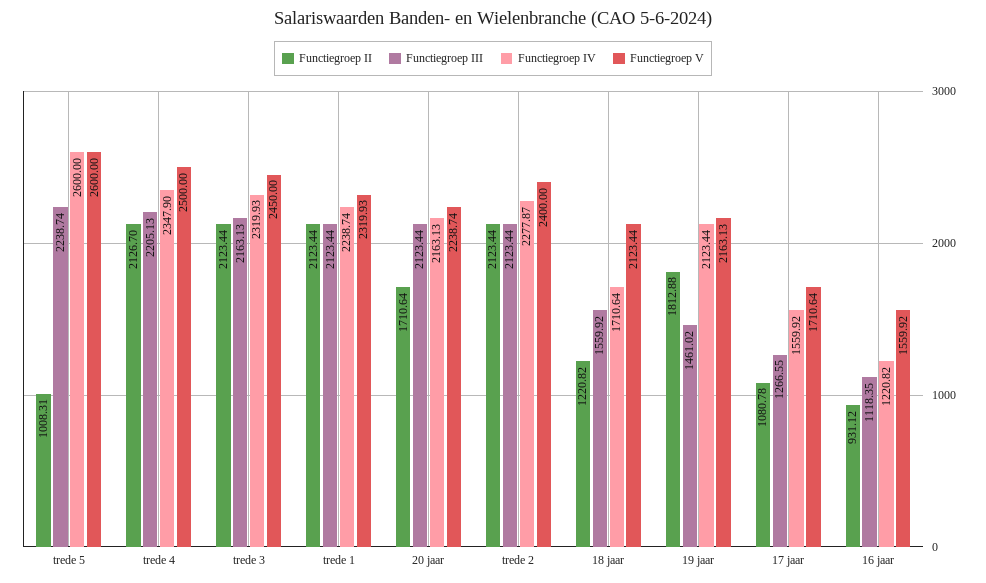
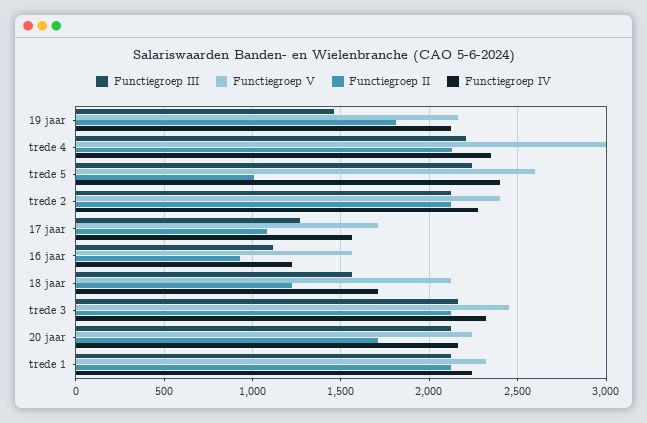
Functiegroep IV, trede 5: 2600 -> 2400
Functiegroep V, trede 4: 2500 -> 3000

